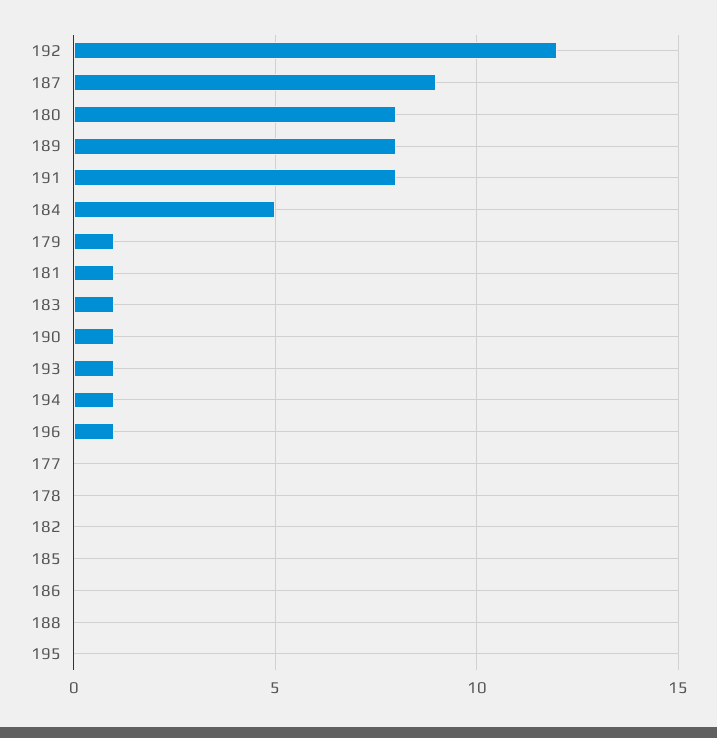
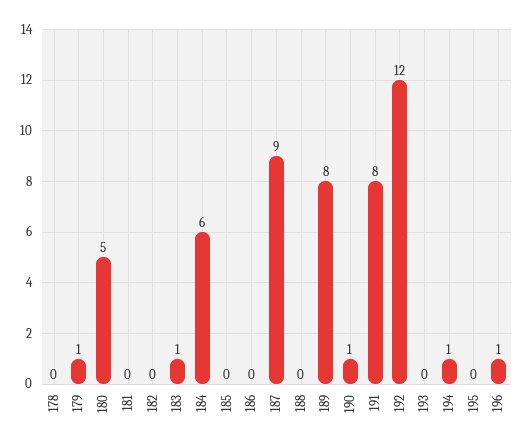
180: 8 -> 5
184: 5 -> 6
181: 1 -> 0
193: 1 -> 0
177: 0 -> none

